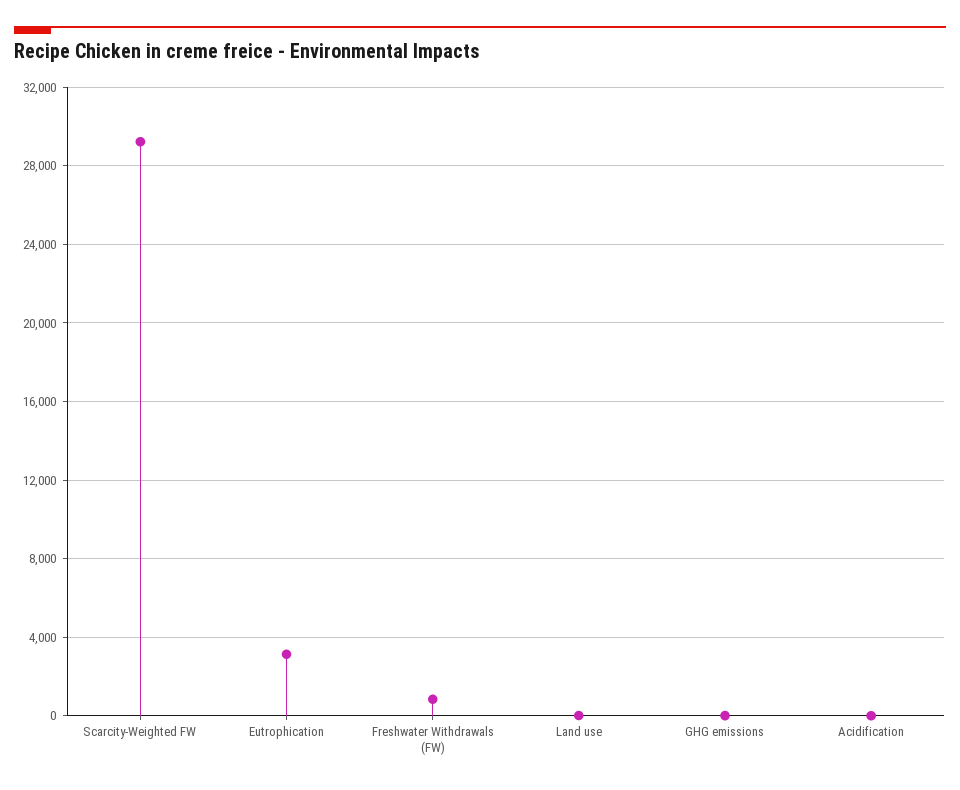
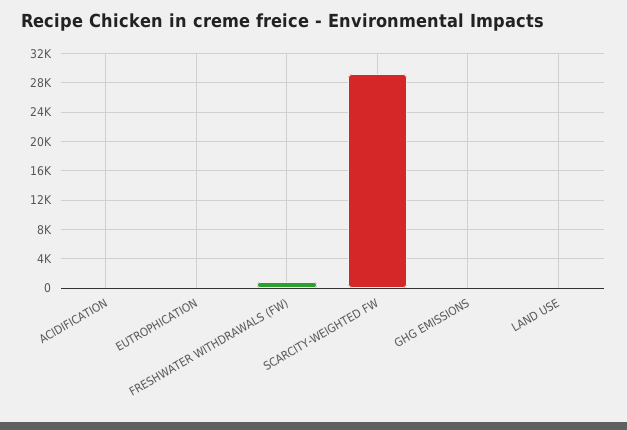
Eutrophication: 3000 -> 0

